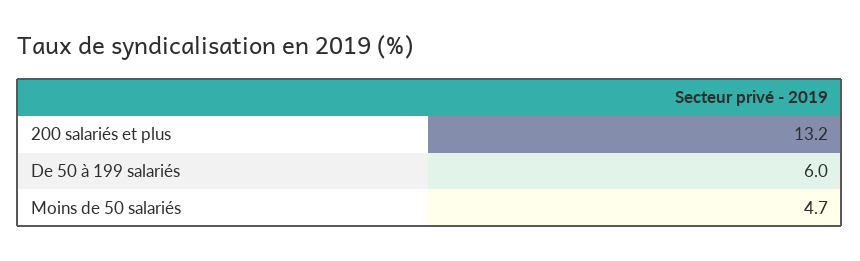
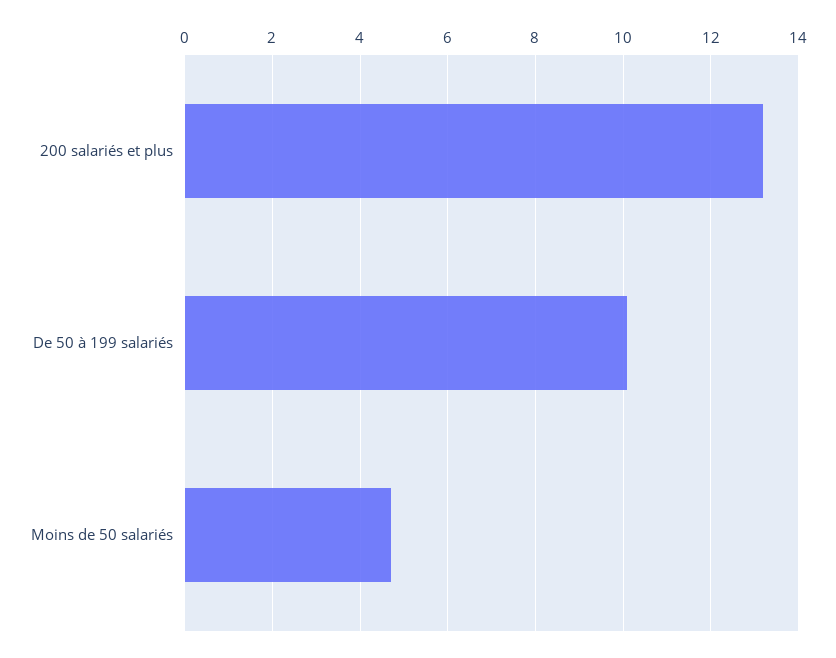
De 50 à 199 salariés: 6 -> 10

